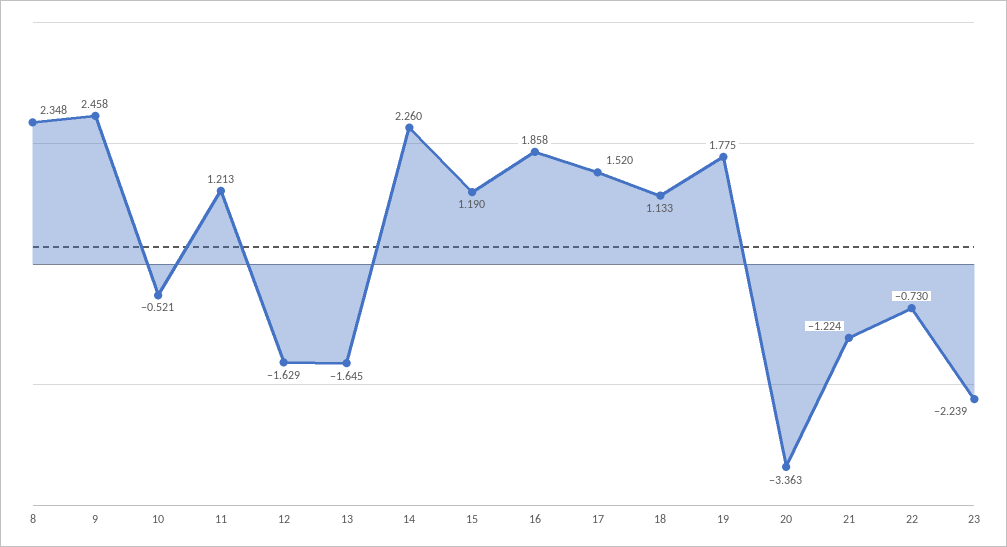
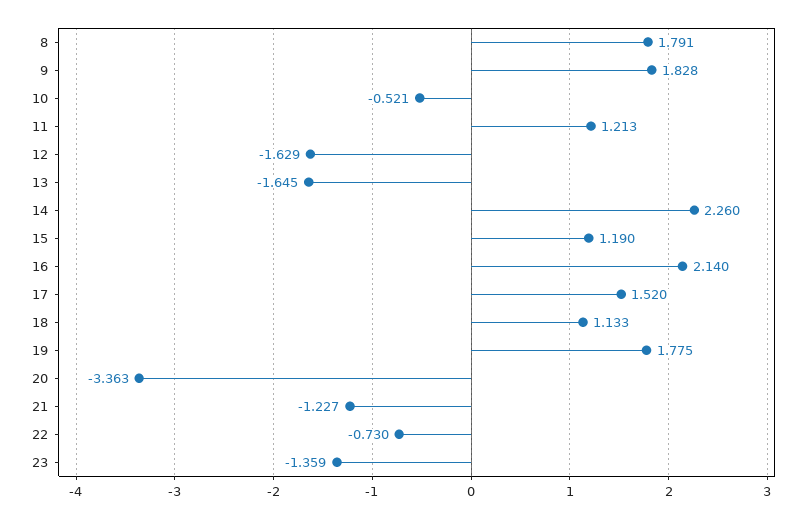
8: 2.348 -> 1.791
9: 2.458 -> 1.828
16: 1.858 -> 2.14
21: -1.224 -> -1.227
23: -2.239 -> -1.359

